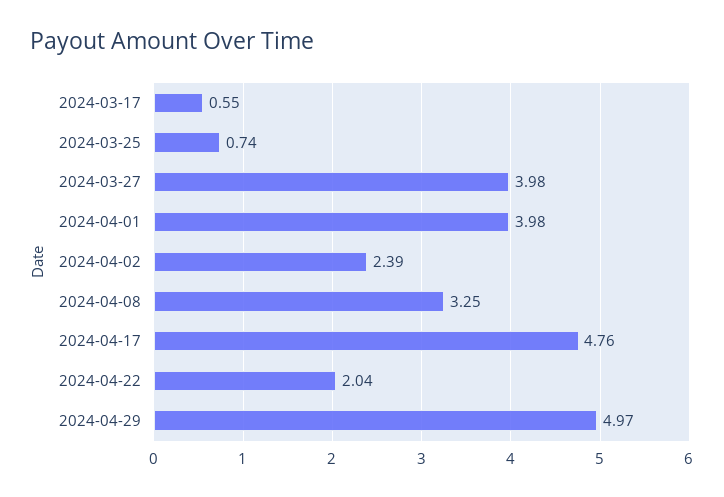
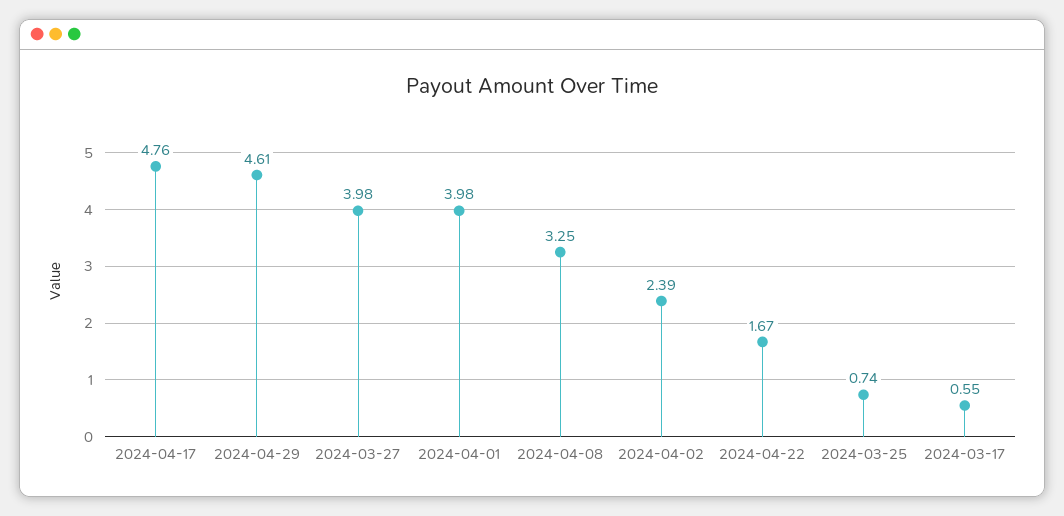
2024-04-22: 2.04 -> 1.67
2024-04-29: 4.97 -> 4.61

